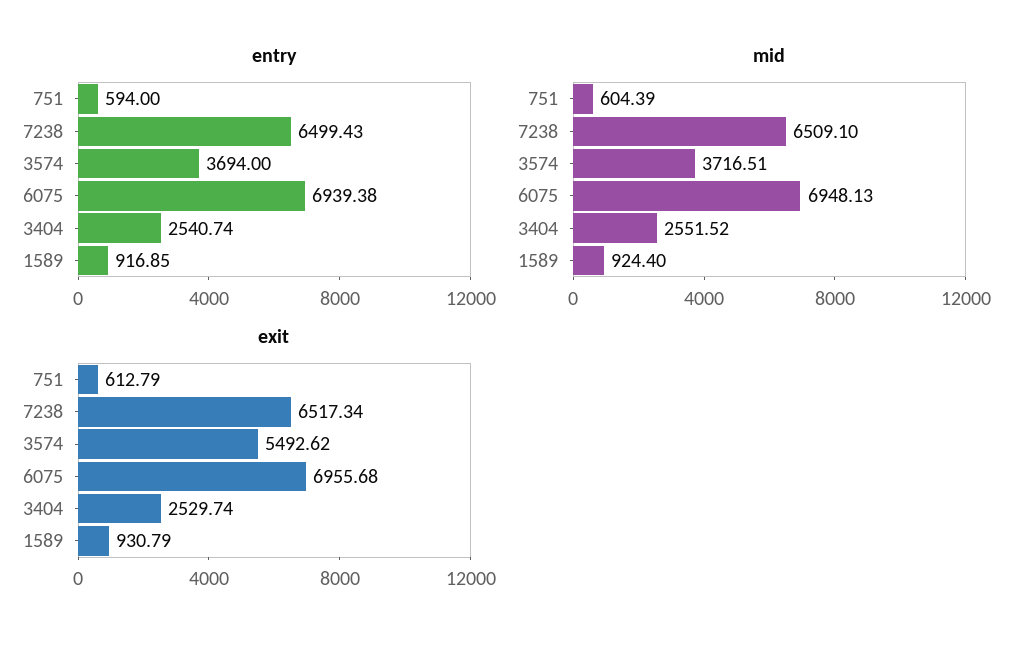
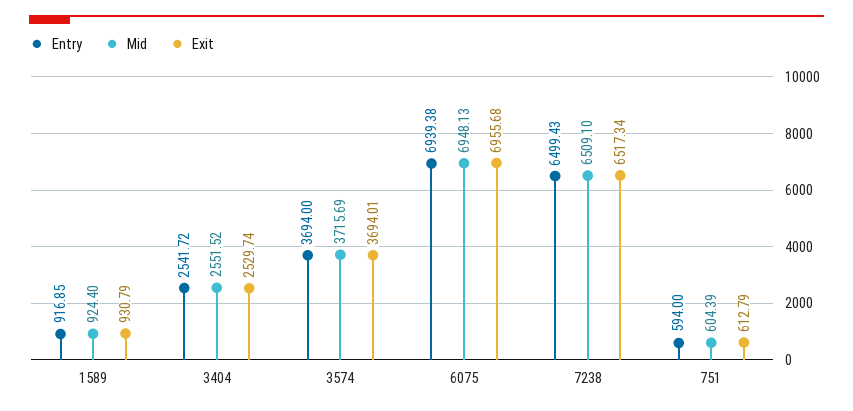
entry, 3404: 2540.74 -> 2541.72
mid, 3574: 3716.51 -> 3715.69
exit, 3574: 5492.62 -> 3694.01

